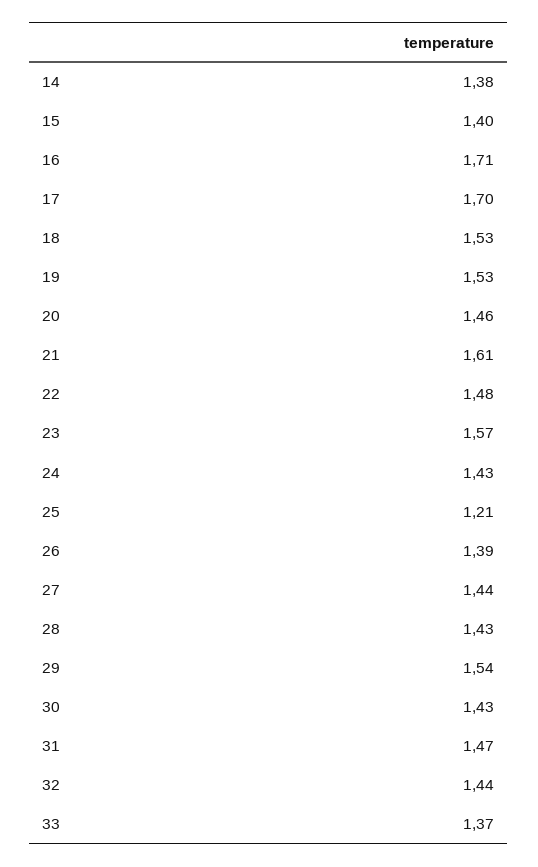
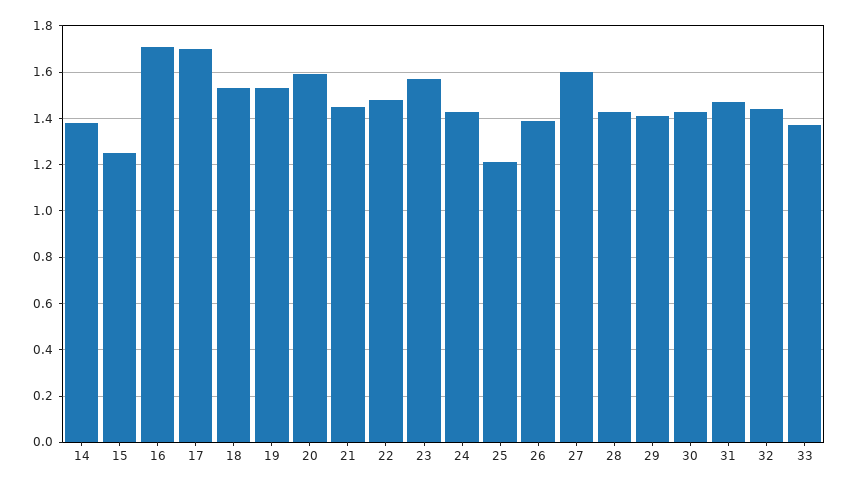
15: 1.4 -> 1.25
20: 1.46 -> 1.6
21: 1.61 -> 1.45
27: 1.44 -> 1.6
29: 1.54 -> 1.4

